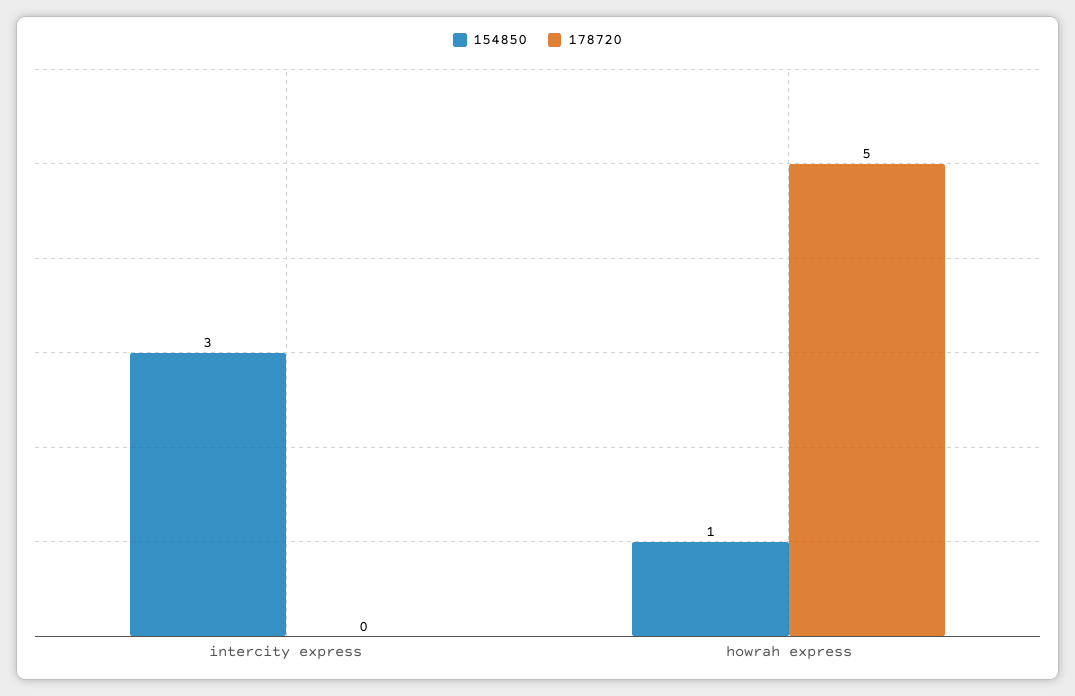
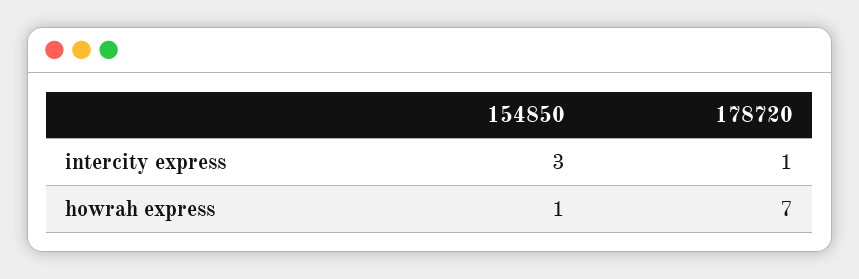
178720, intercity express: 0 -> 1
178720, howrah express: 5 -> 7

